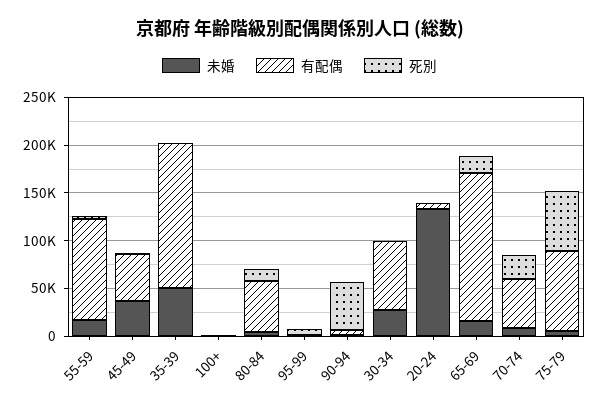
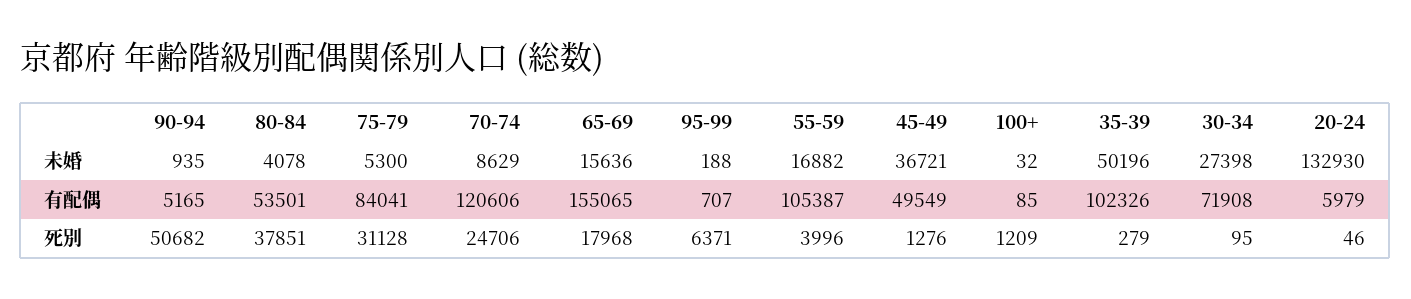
有配偶, 35-39: 150000 -> 102326
死別, 80-84: 10000 -> 37851
有配偶, 70-74: 50000 -> 120606
死別, 75-79: 60000 -> 31128

